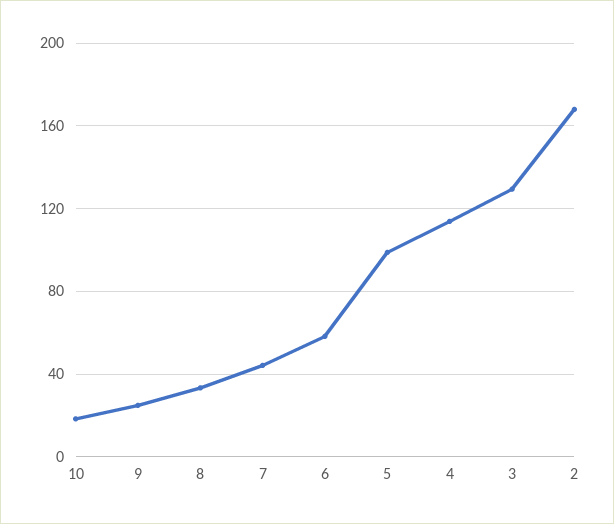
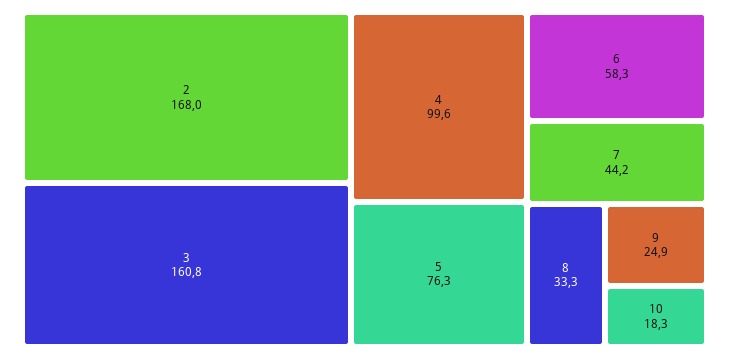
5: 100 -> 76.3
4: 115 -> 99.6
3: 130 -> 160.8

